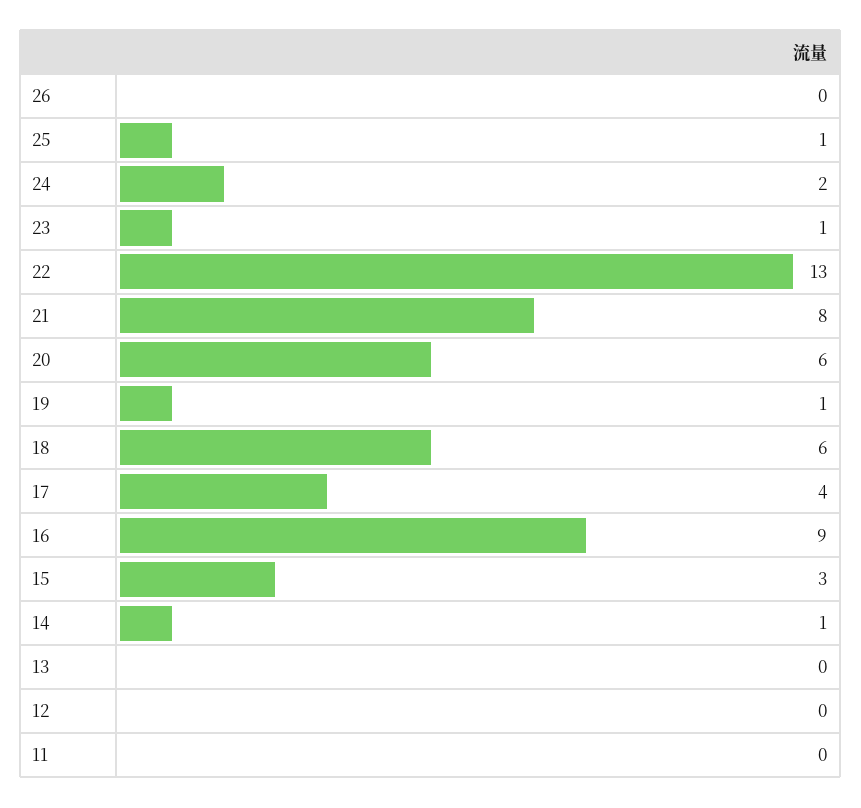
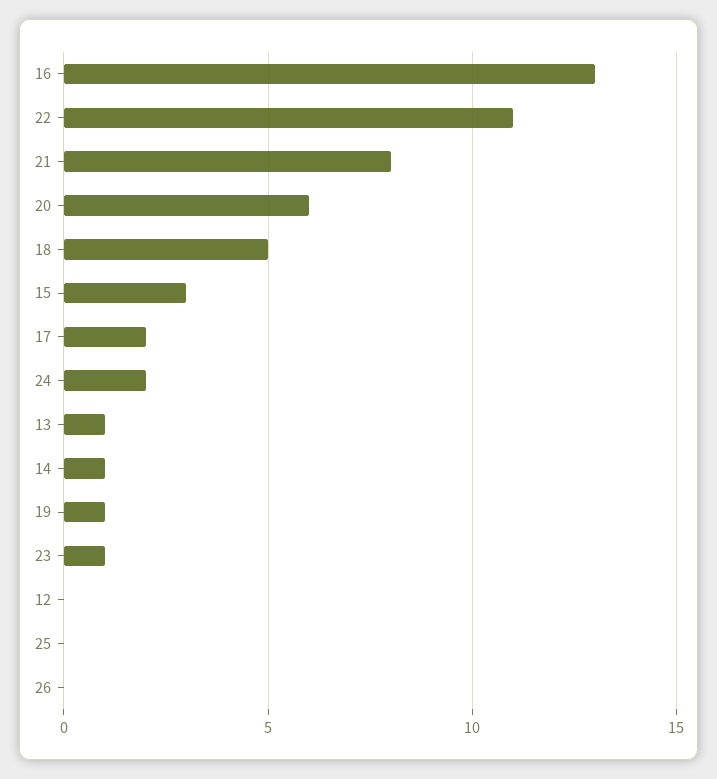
25: 1 -> 0
22: 13 -> 11
18: 6 -> 5
17: 4 -> 2
16: 9 -> 13
13: 0 -> 1
11: 0 -> none

